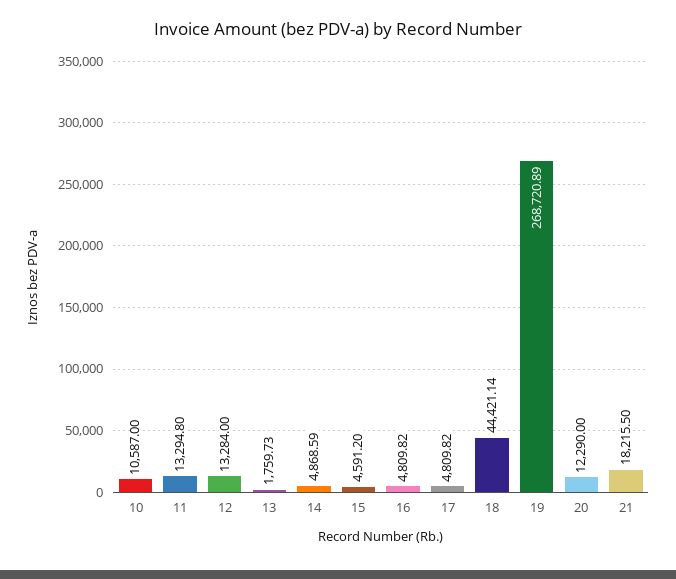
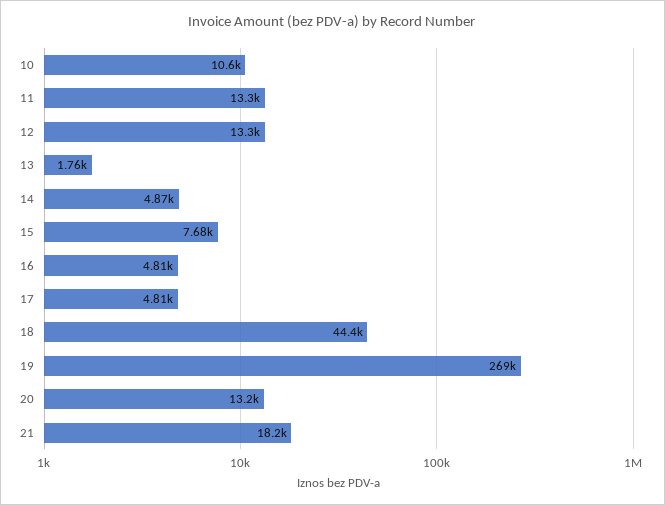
15: 4591.2 -> 7680
20: 12290 -> 13200

